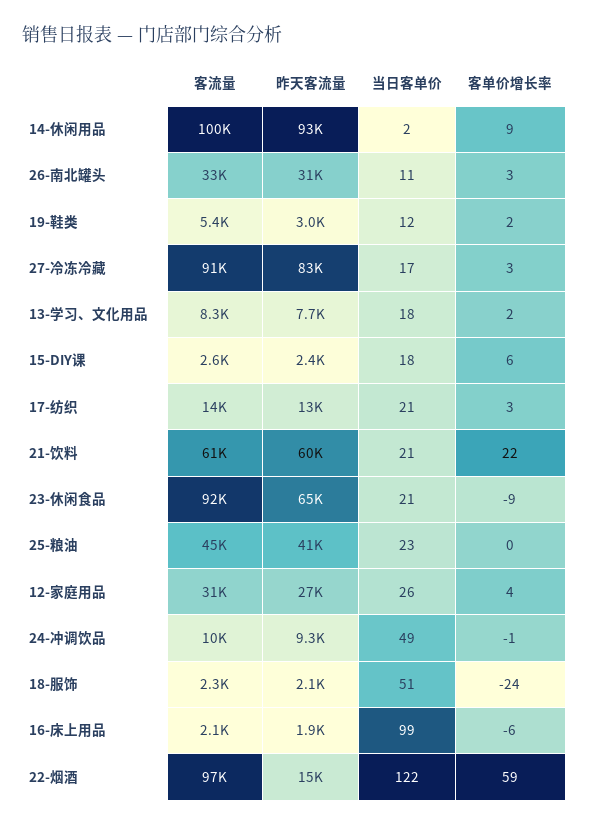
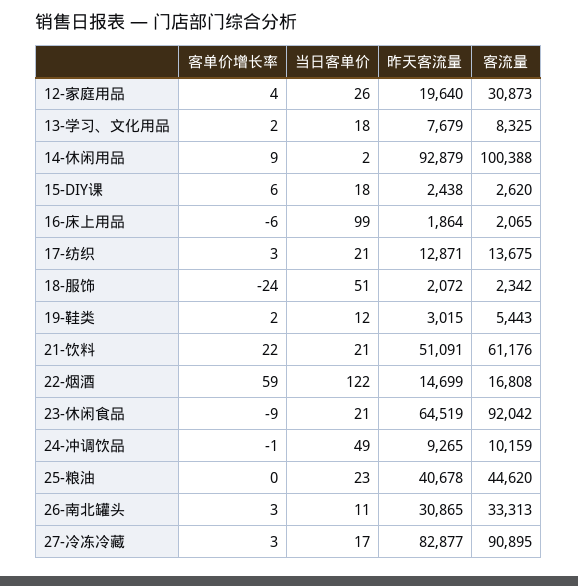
昨天客流量, 21-饮料: 60000 -> 51091
昨天客流量, 12-家庭用品: 27000 -> 19640
客流量, 22-烟酒: 97000 -> 16808

